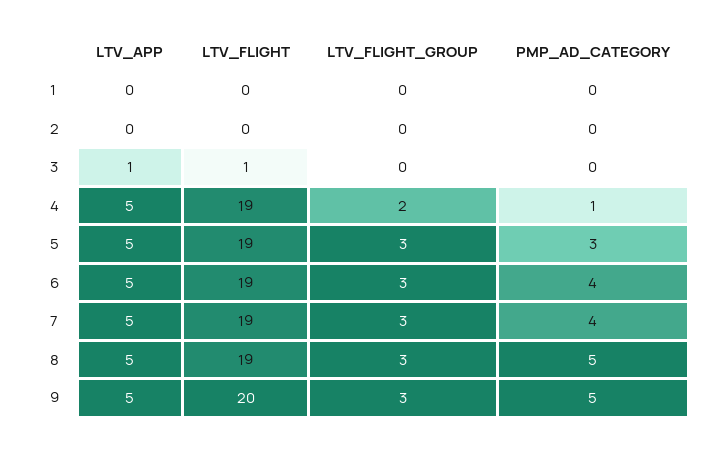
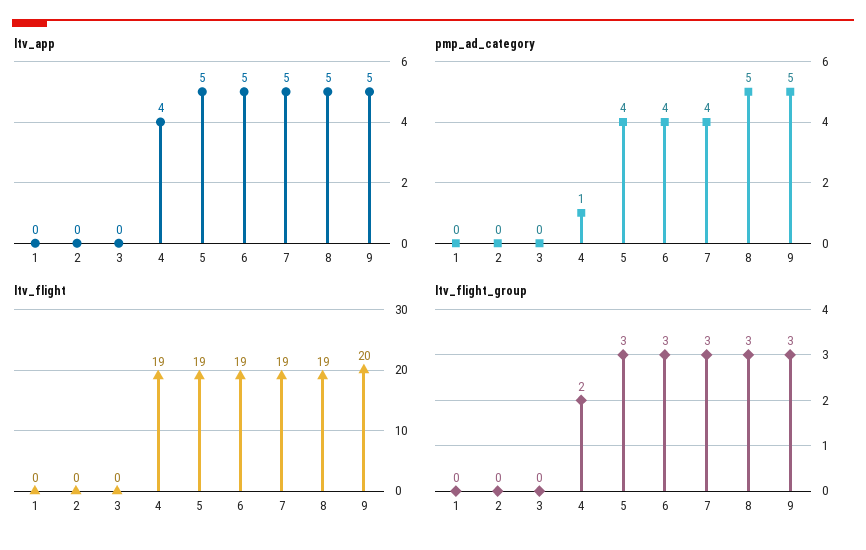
LTV_APP, 3: 1 -> 0
LTV_FLIGHT, 3: 1 -> 0
LTV_APP, 4: 5 -> 4
PMP_AD_CATEGORY, 5: 3 -> 4

